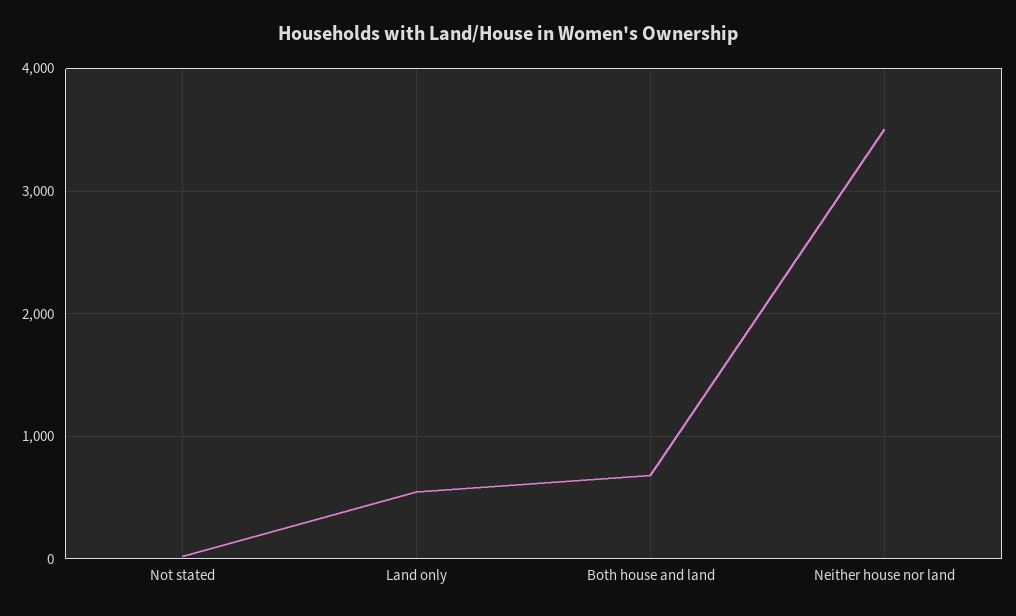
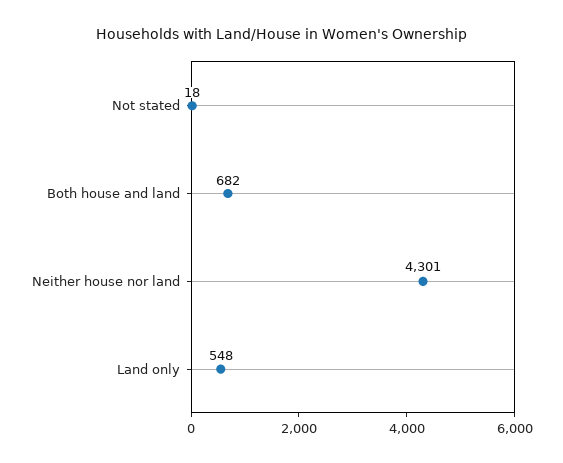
Neither house nor land: 3500 -> 4301

